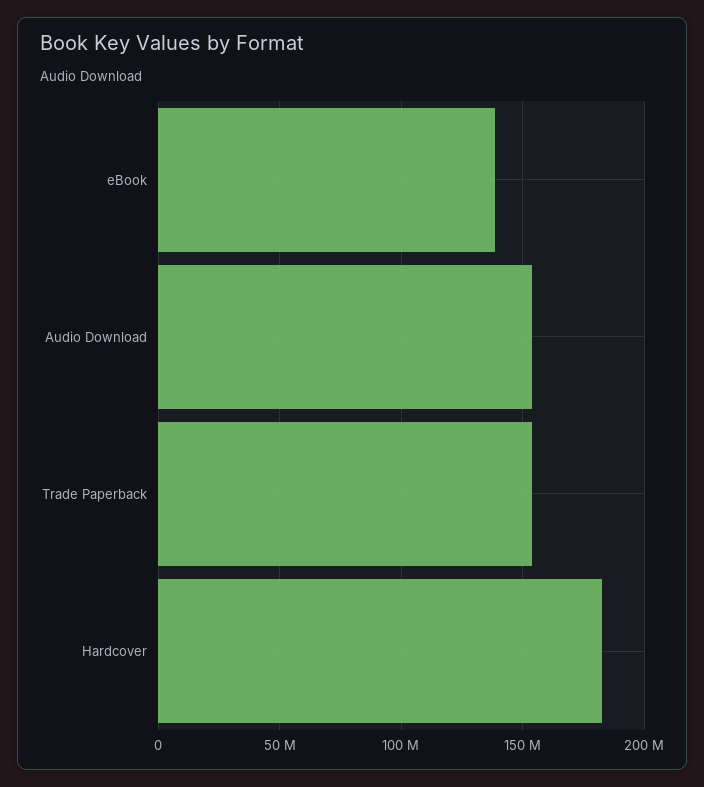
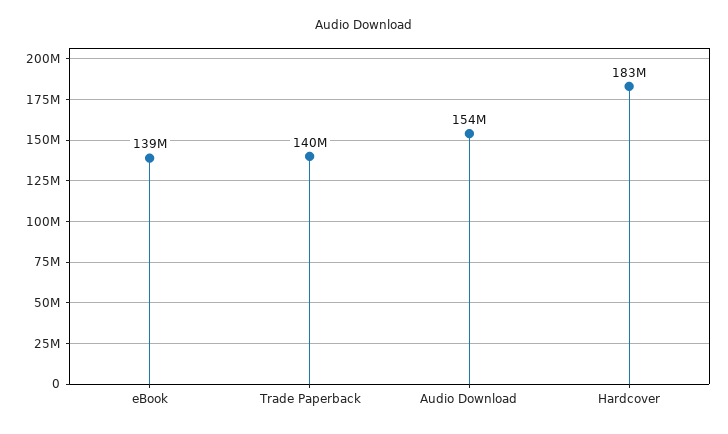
Trade Paperback: 155000000 -> 140000000

